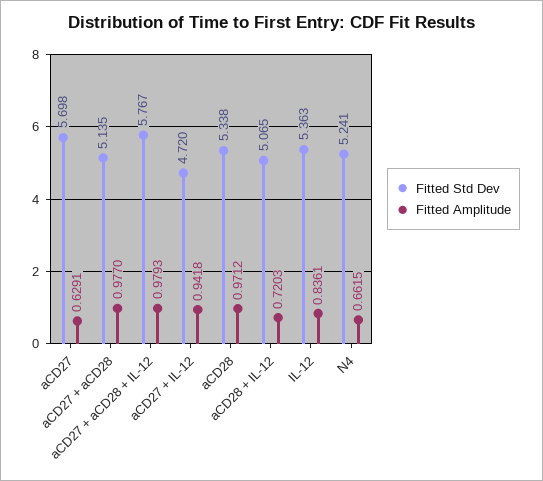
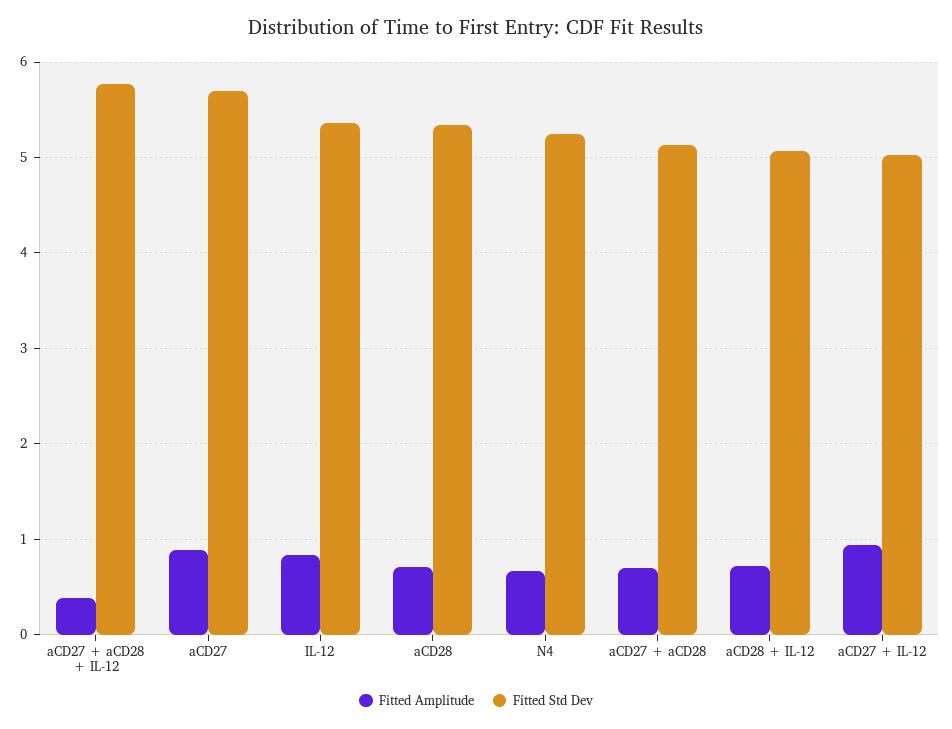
Fitted Amplitude, aCD27: 0.6291 -> 0.9
Fitted Amplitude, aCD27 + aCD28: 0.977 -> 0.7
Fitted Amplitude, aCD27 + aCD28 + IL-12: 0.9793 -> 0.4
Fitted Std Dev, aCD27 + IL-12: 4.72 -> 5
Fitted Amplitude, aCD28: 0.9712 -> 0.7

